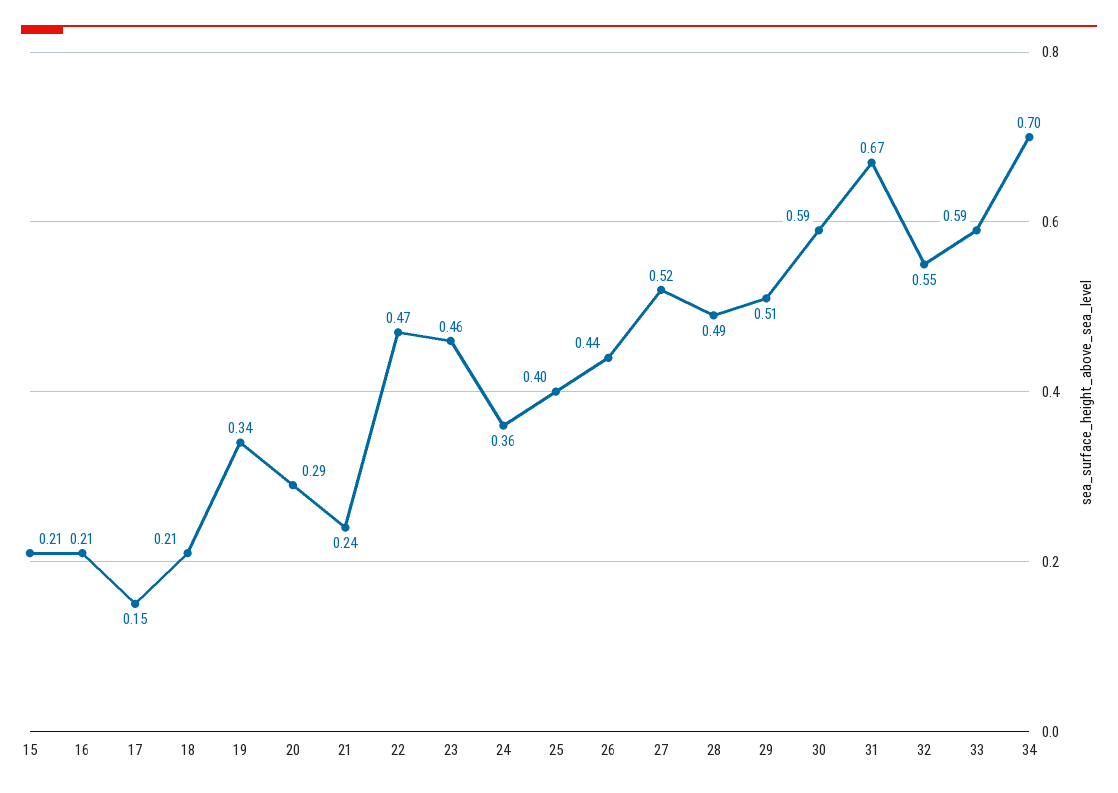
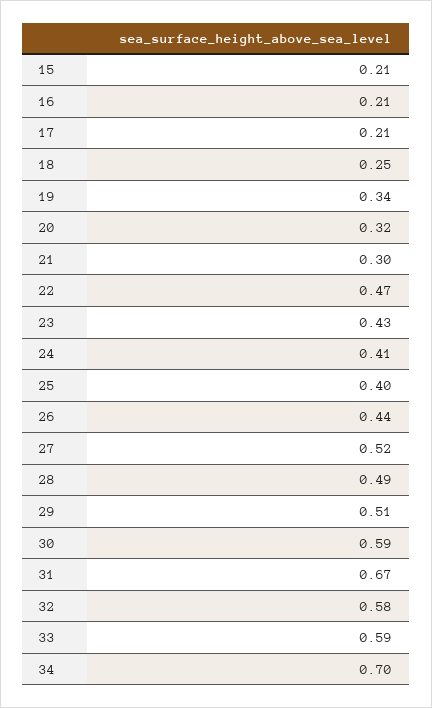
17: 0.15 -> 0.21
18: 0.21 -> 0.25
20: 0.29 -> 0.32
21: 0.24 -> 0.3
23: 0.46 -> 0.43
24: 0.36 -> 0.41
32: 0.55 -> 0.58

